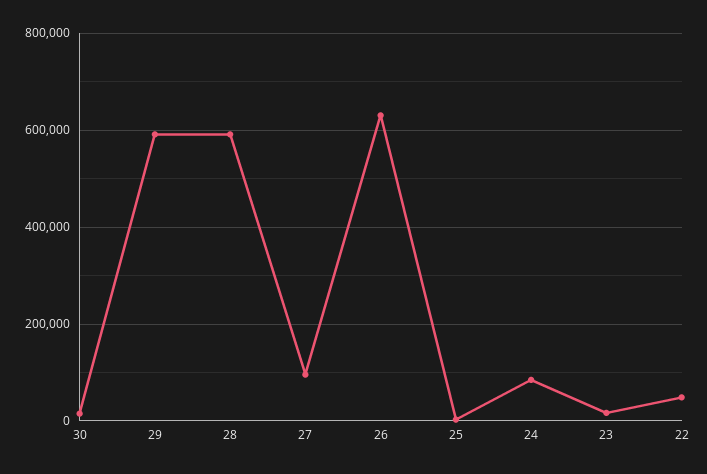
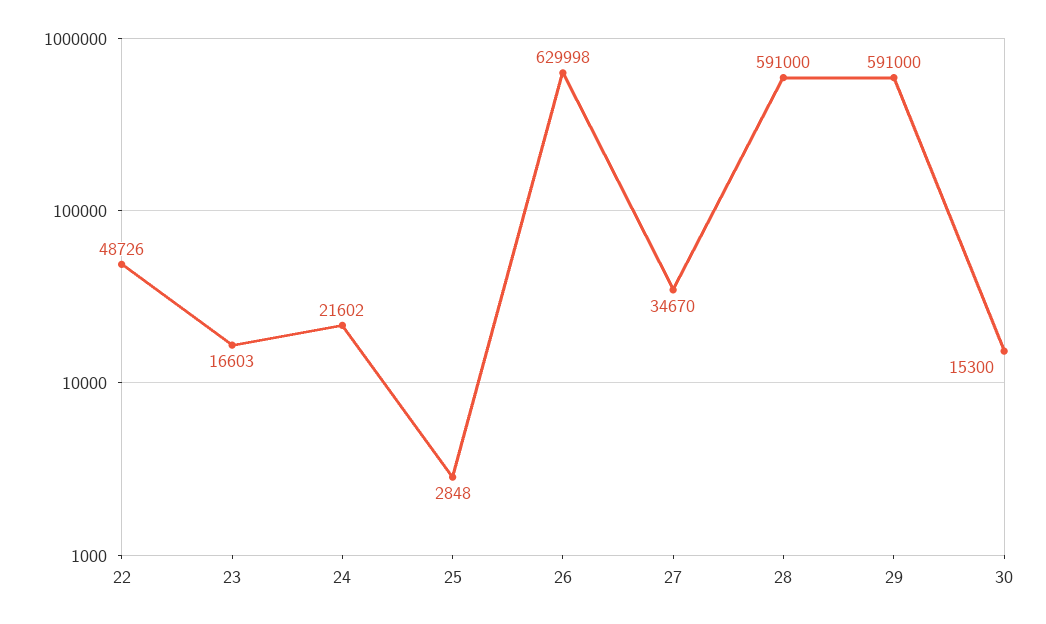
27: 100000 -> 34670
24: 80000 -> 21602

